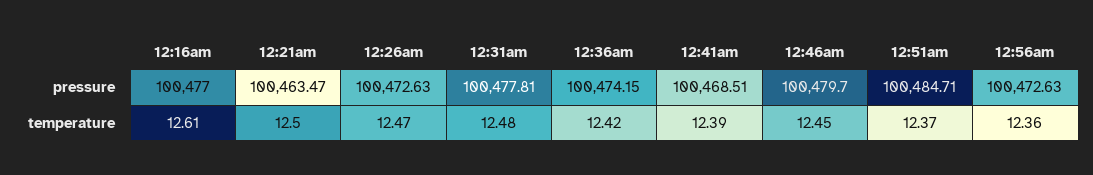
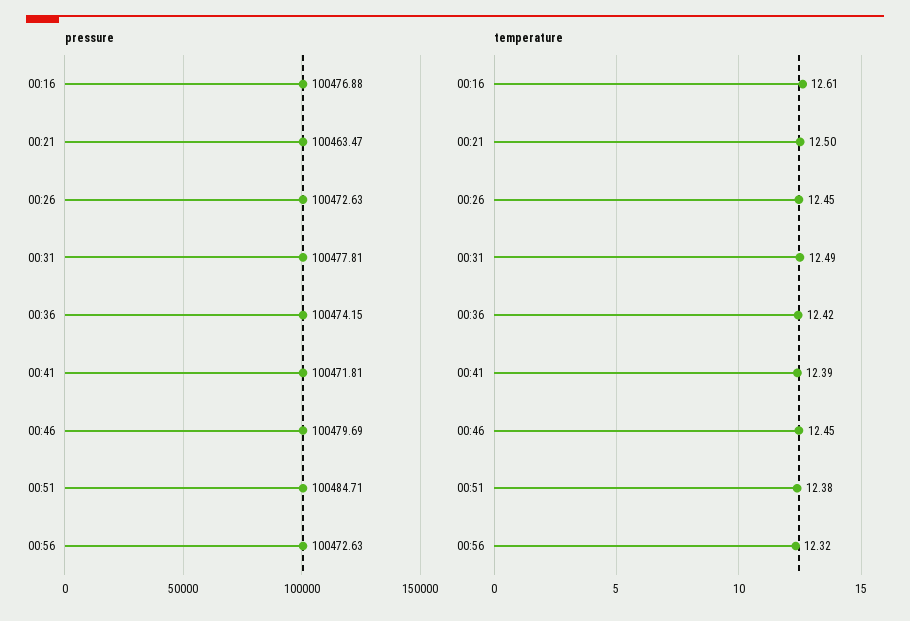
pressure, 12:16am: 100477 -> 100476.88
pressure, 12:41am: 100468.51 -> 100471.81
pressure, 12:46am: 100479.7 -> 100479.69
temperature, 12:26am: 12.47 -> 12.45
temperature, 12:31am: 12.48 -> 12.49
temperature, 12:51am: 12.37 -> 12.38
temperature, 12:56am: 12.36 -> 12.32

